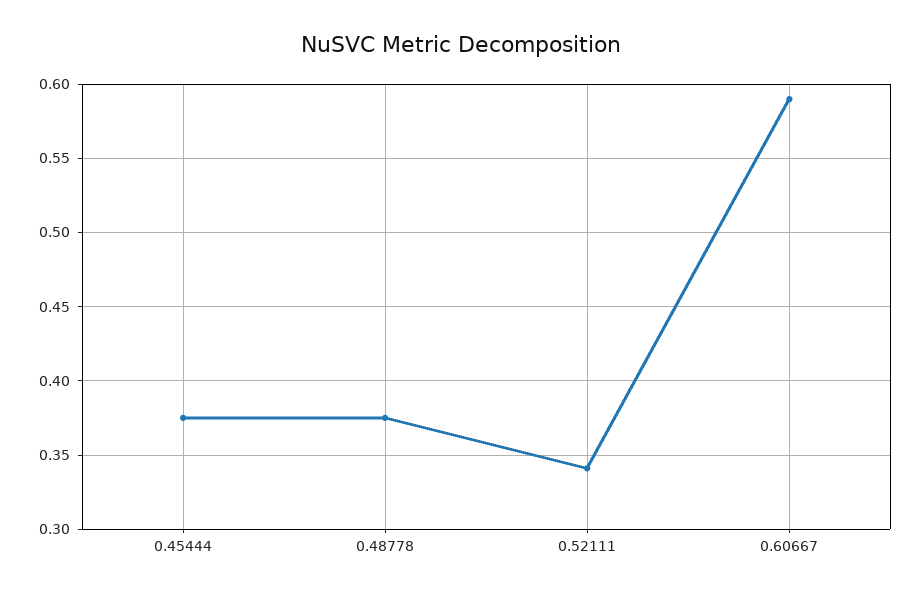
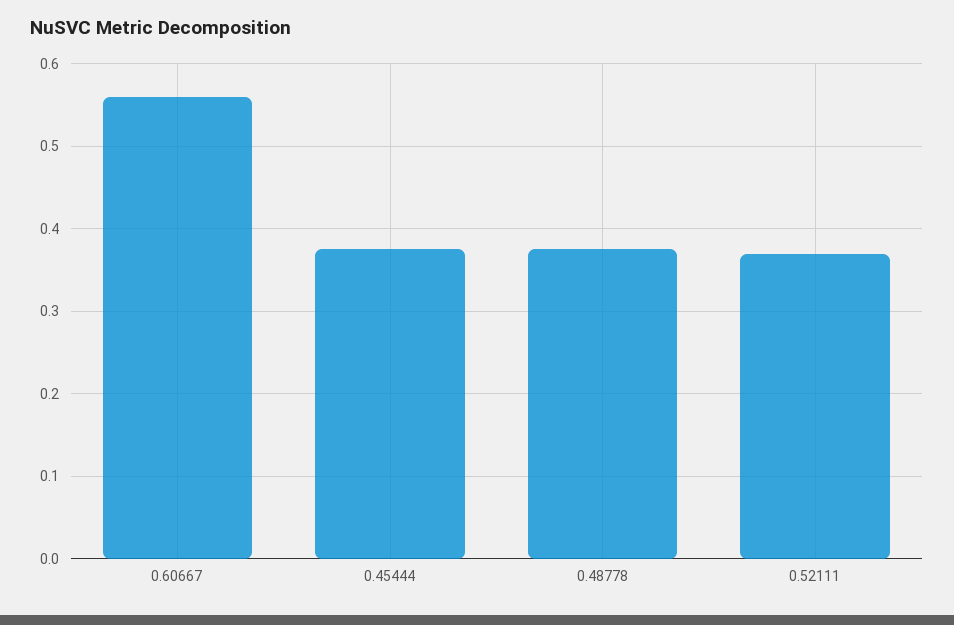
0.52111: 0.34 -> 0.37
0.60667: 0.59 -> 0.56

